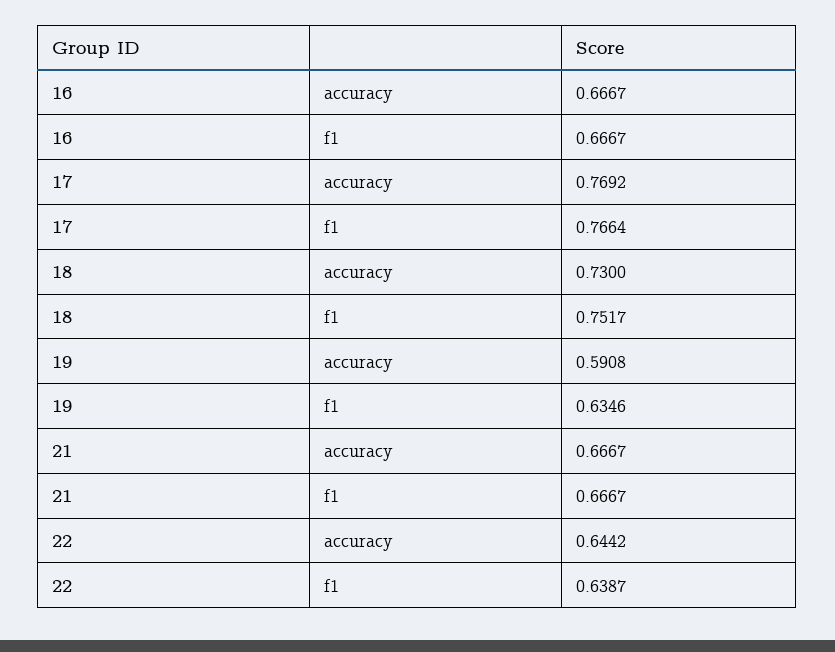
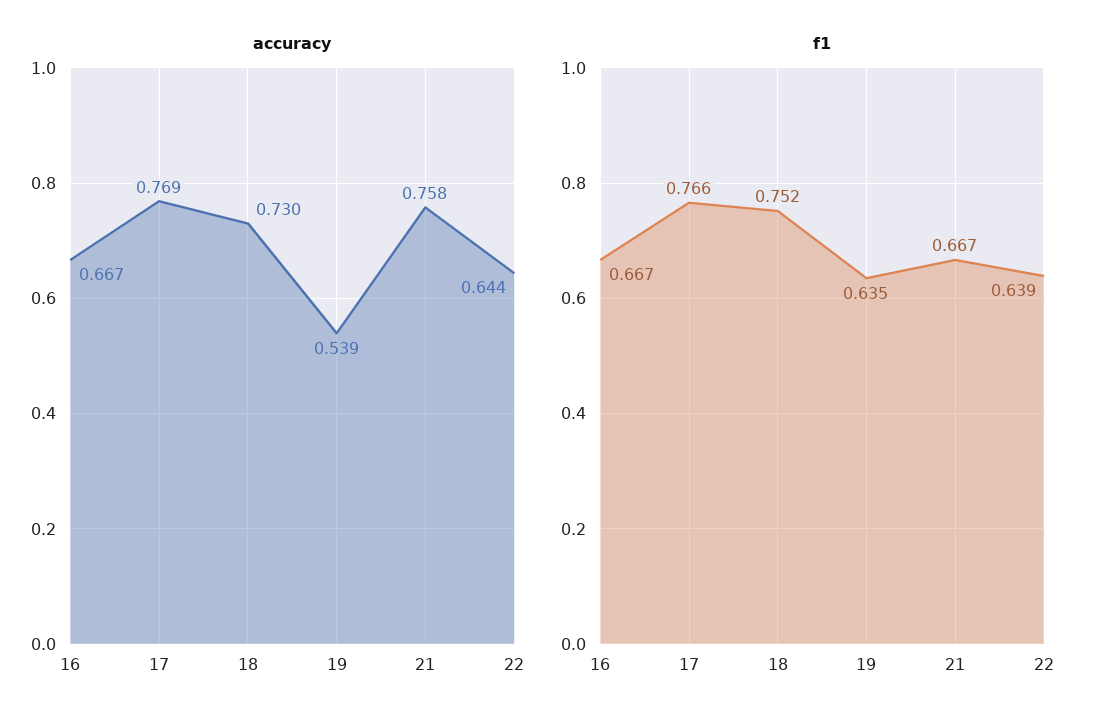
accuracy, 19: 0.5908 -> 0.539
accuracy, 21: 0.6667 -> 0.758

